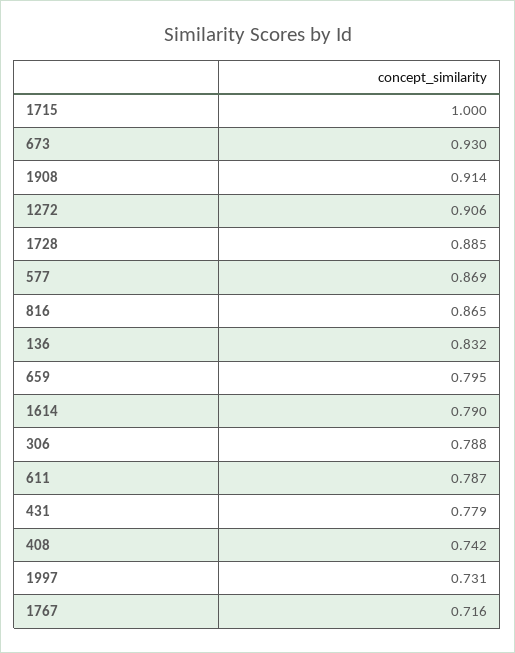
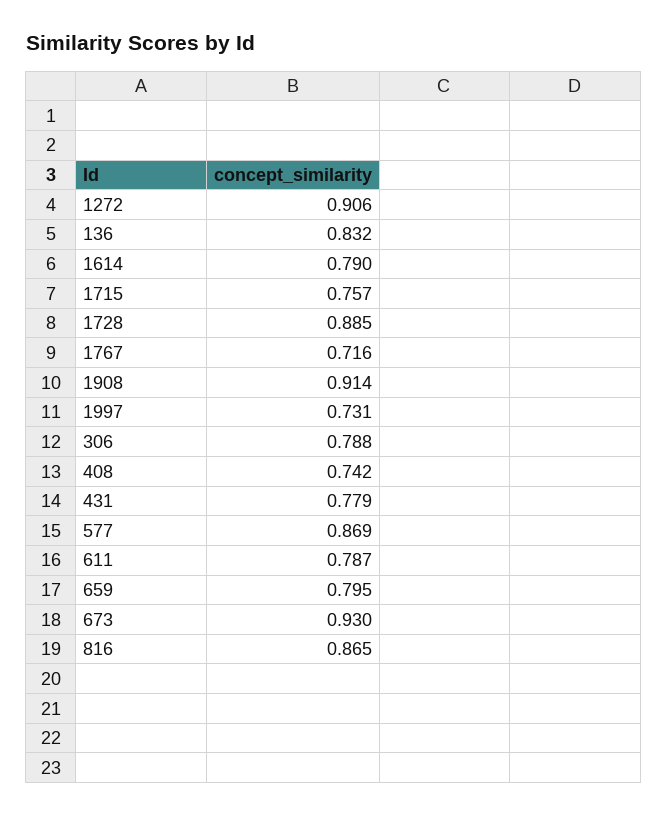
1715: 1 -> 0.757

